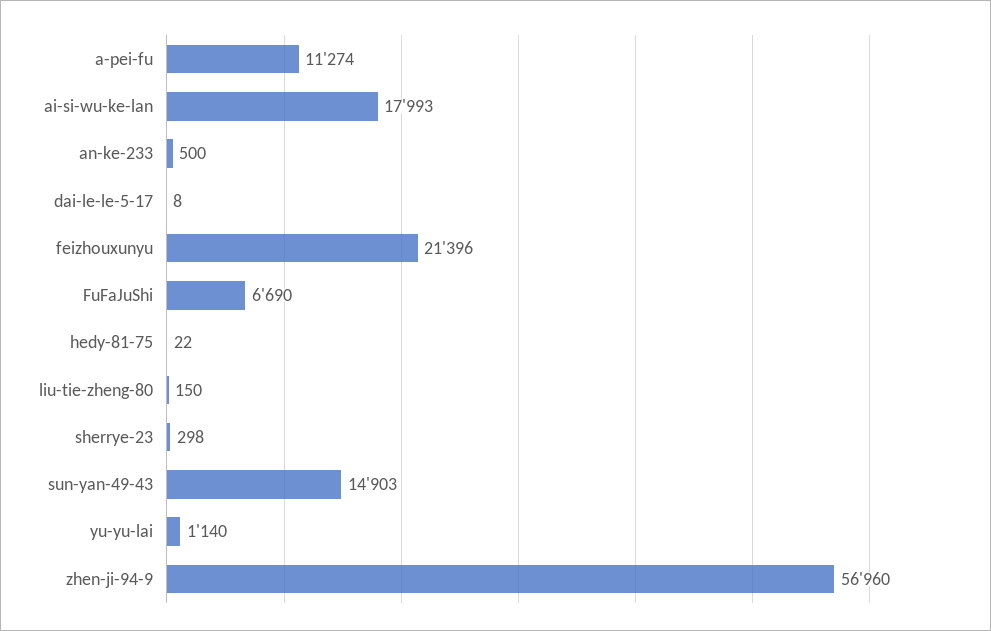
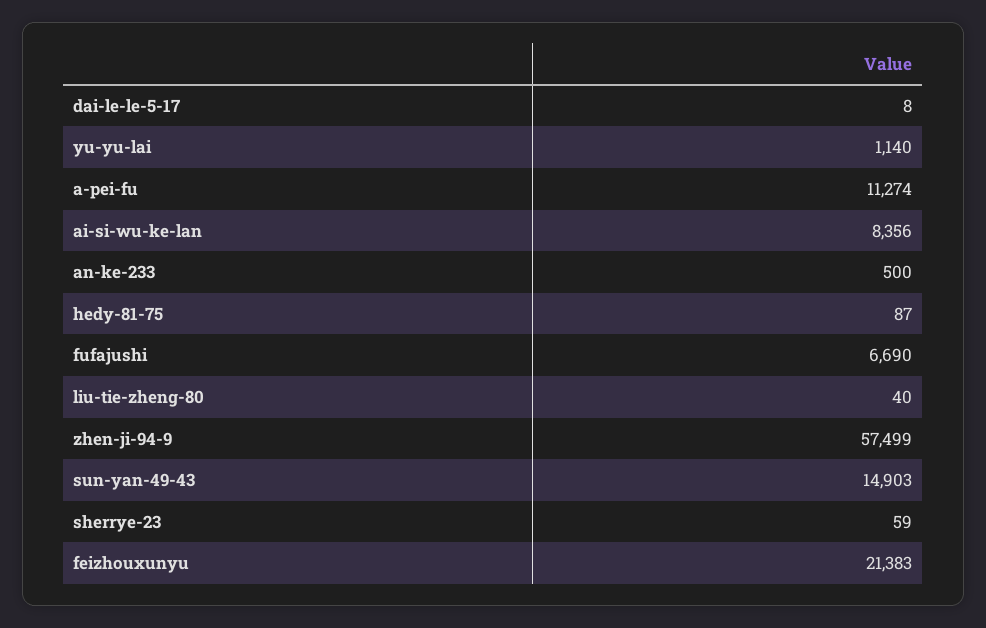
ai-si-wu-ke-lan: 17993 -> 8356
feizhouxunyu: 21396 -> 21383
hedy-81-75: 22 -> 87
liu-tie-zheng-80: 150 -> 40
sherrye-23: 298 -> 59
zhen-ji-94-9: 56960 -> 57499

